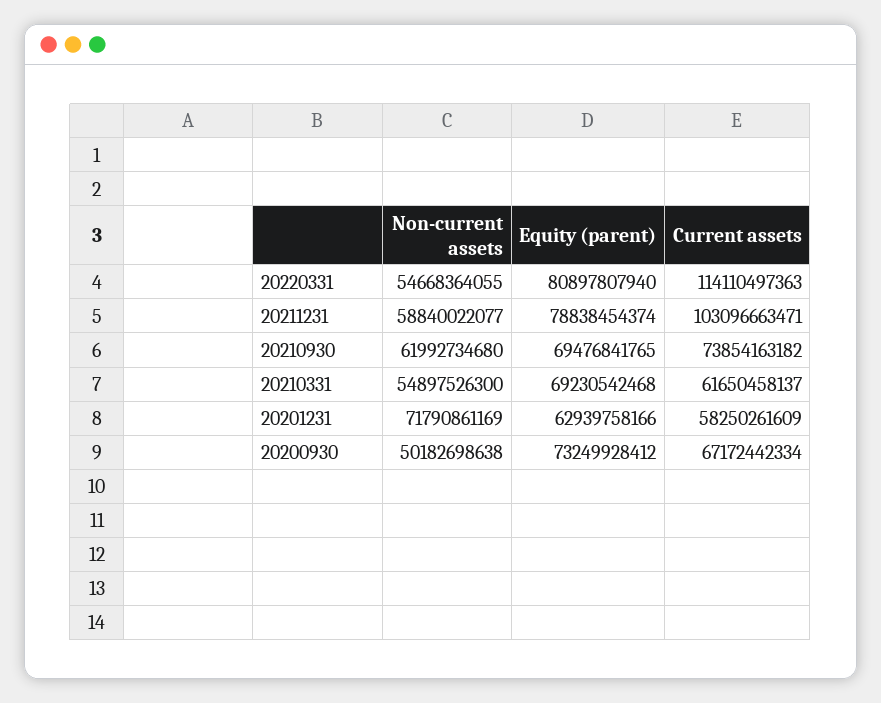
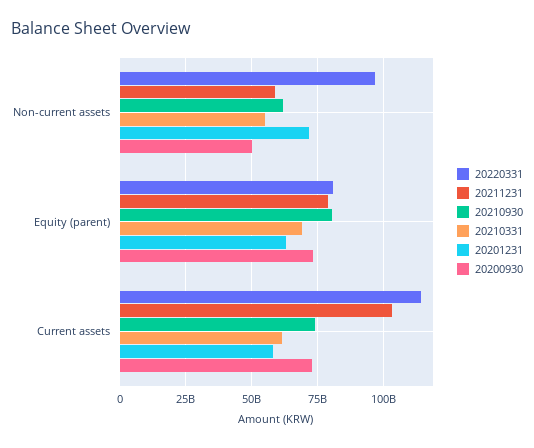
20220331, Non-current assets: 54668364055 -> 97500000000
20210930, Equity (parent): 69476841765 -> 80000000000
20200930, Current assets: 67172442334 -> 72500000000

